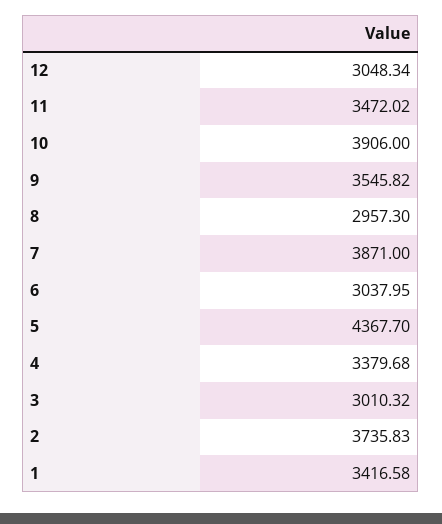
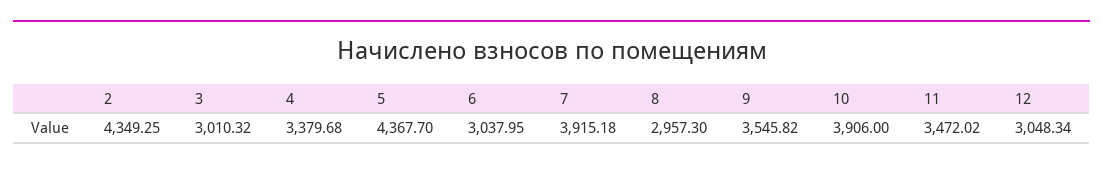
7: 3871 -> 3915.18
2: 3735.83 -> 4349.25
1: 3416.58 -> none

